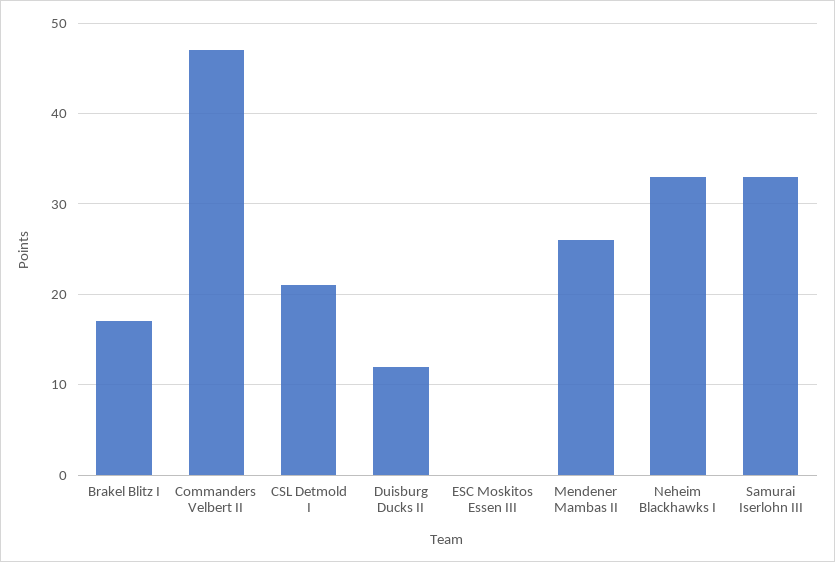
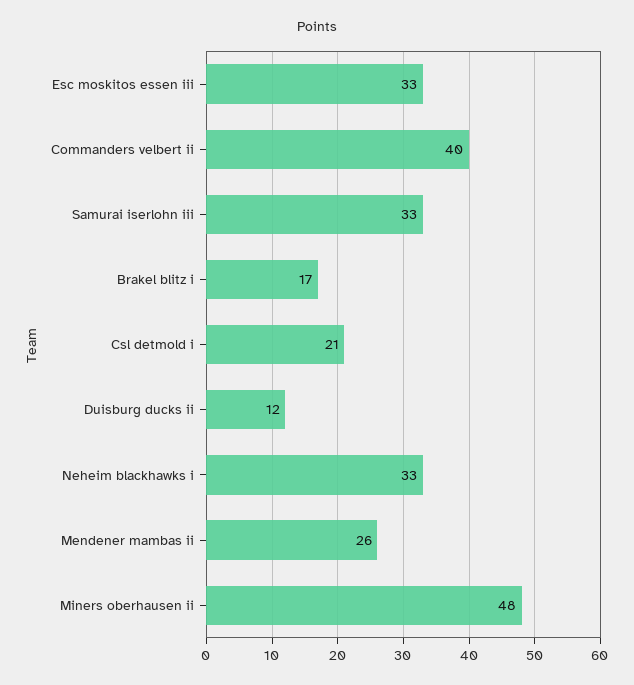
Commanders Velbert II: 47 -> 40
ESC Moskitos Essen III: 0 -> 33
Miners oberhausen ii: none -> 48

